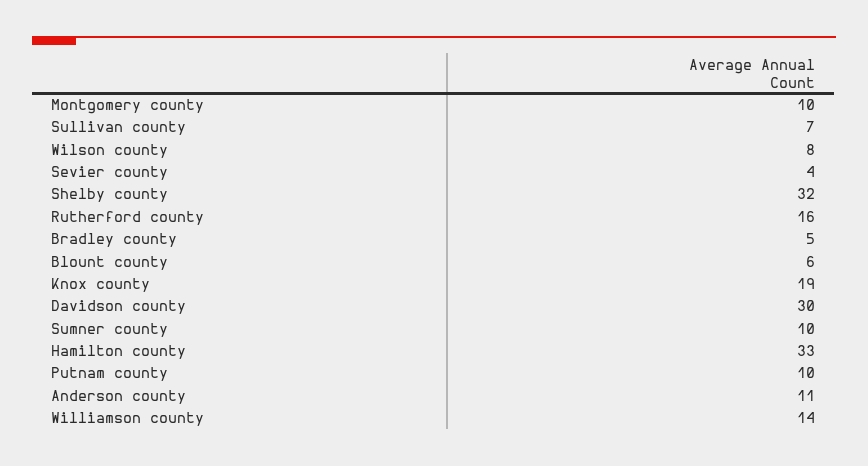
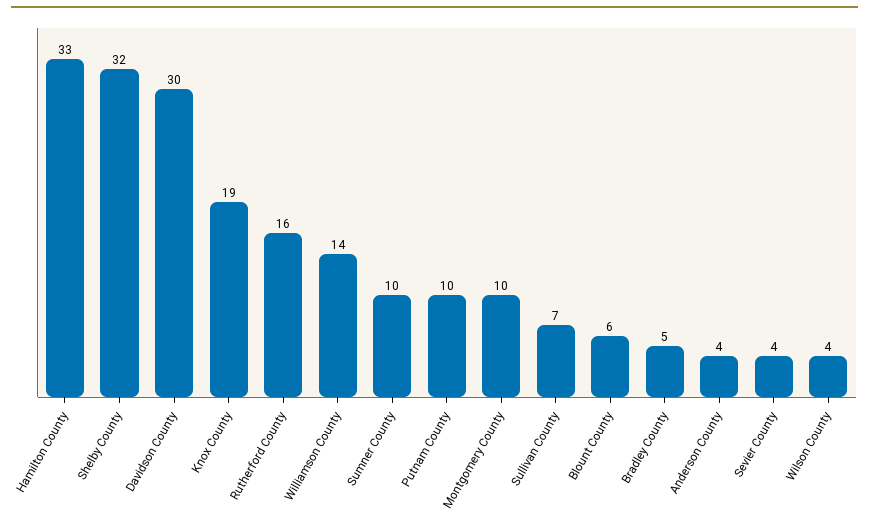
Wilson county: 8 -> 4
Anderson county: 11 -> 4

